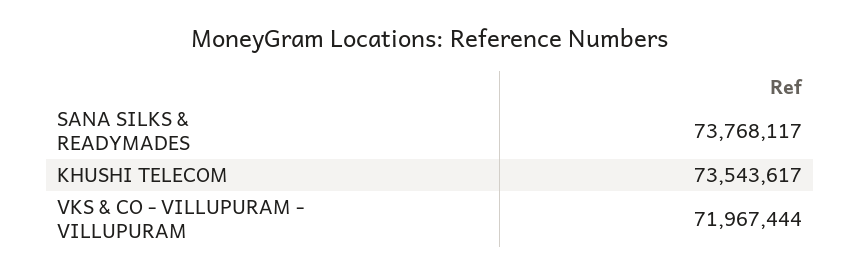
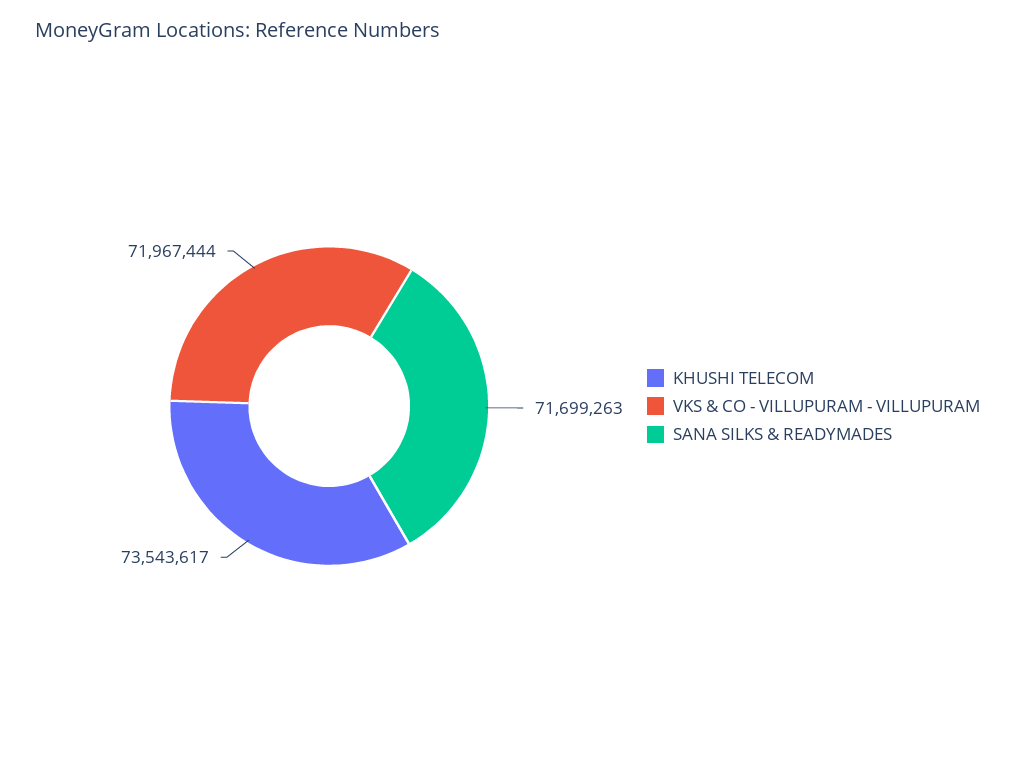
SANA SILKS & READYMADES: 73768117 -> 71699263

